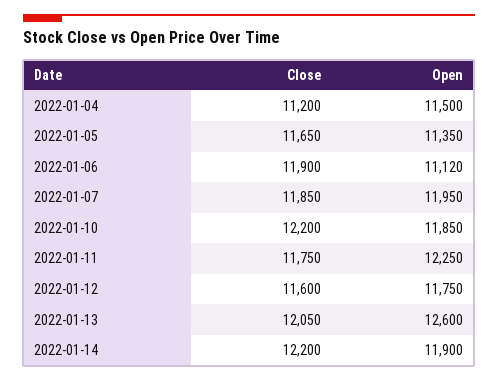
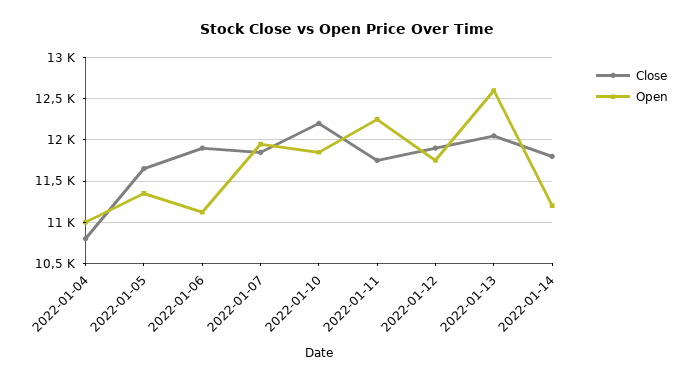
Close, 2022-01-04: 11200 -> 10800
Open, 2022-01-04: 11500 -> 11000
Close, 2022-01-12: 11600 -> 11900
Close, 2022-01-14: 12200 -> 11800
Open, 2022-01-14: 11900 -> 11200

